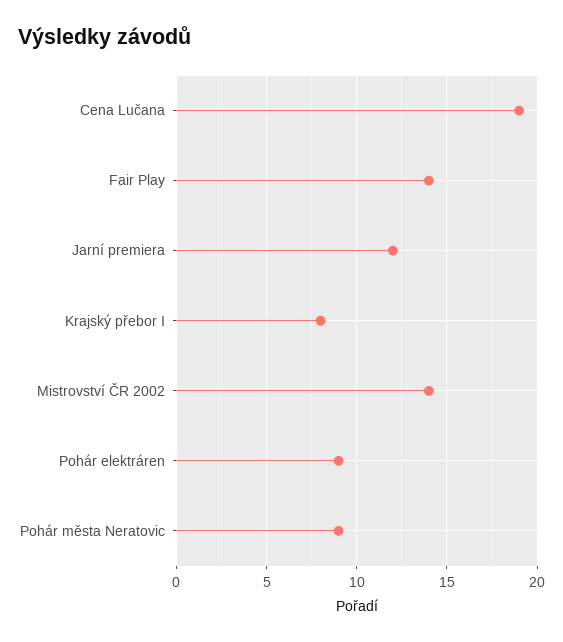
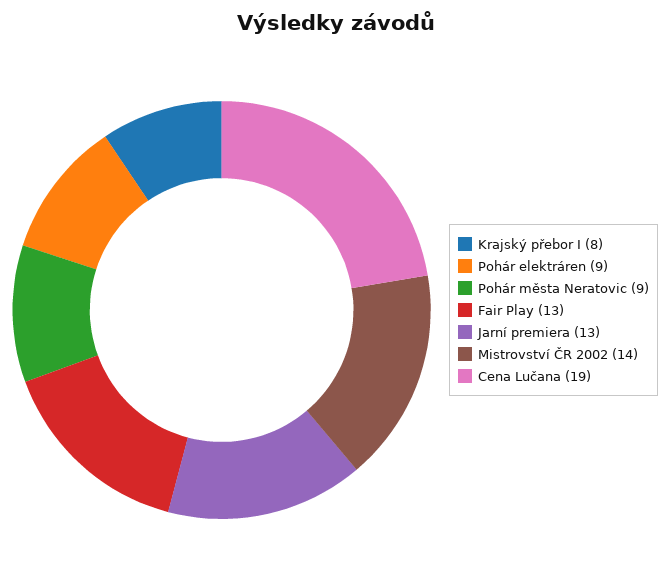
Fair Play: 14 -> 13
Jarní premiera: 12 -> 13

